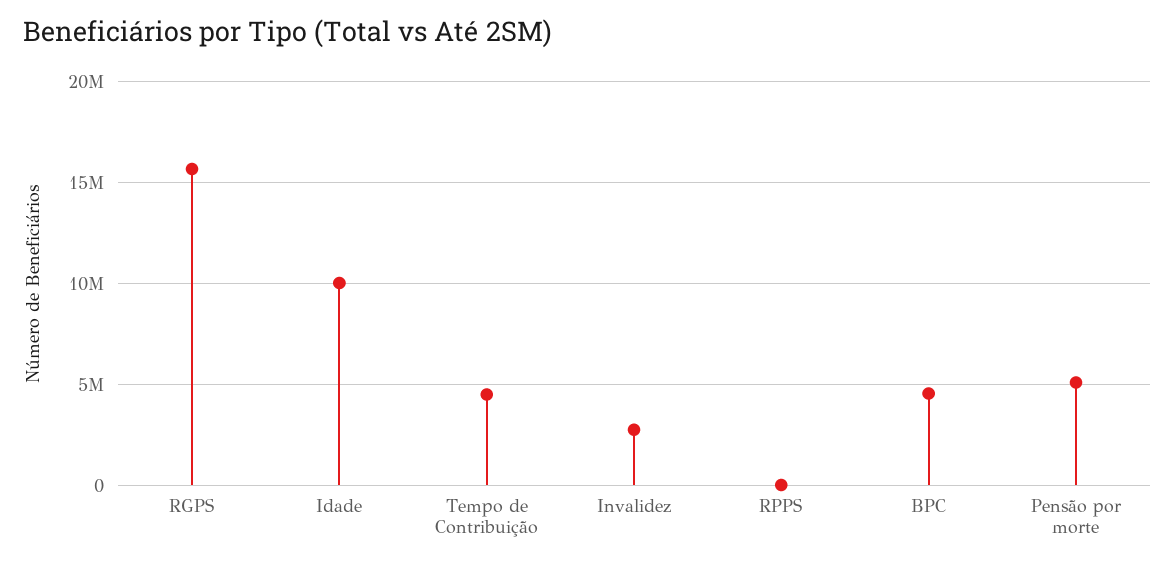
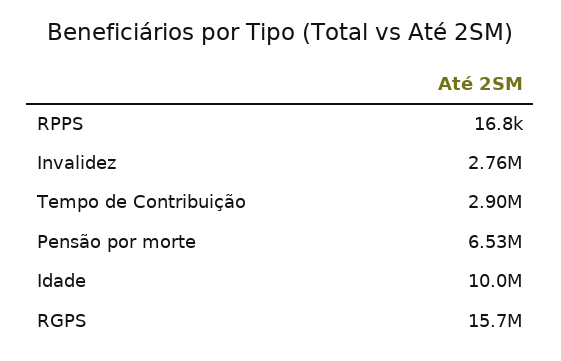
Tempo de Contribuição: 4500000 -> 2900000
BPC: 4500000 -> none
Pensão por morte: 5000000 -> 6530000

